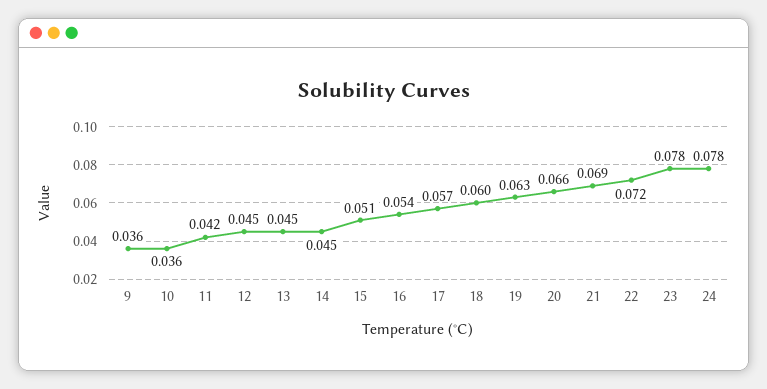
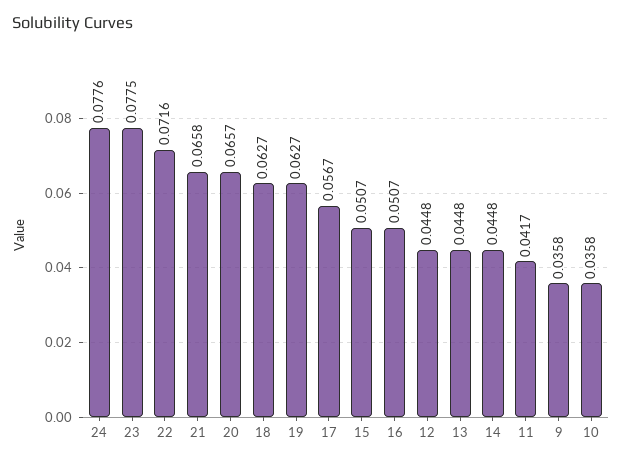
16: 0.054 -> 0.0507
18: 0.06 -> 0.0627
21: 0.069 -> 0.0658

